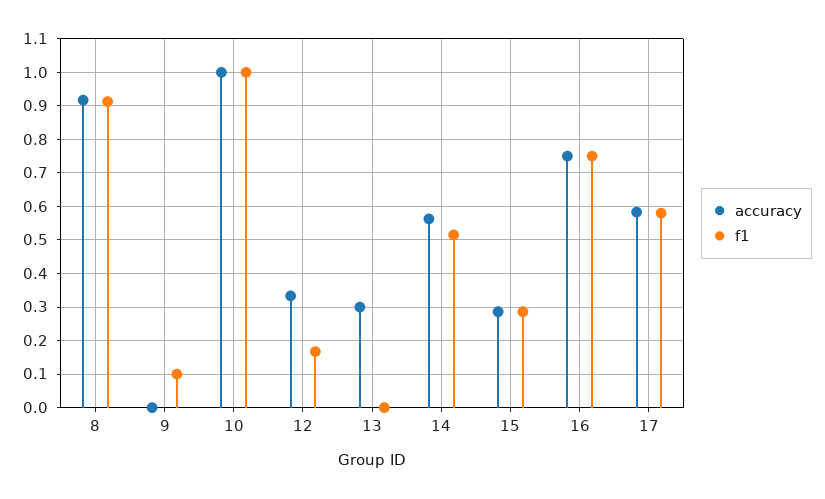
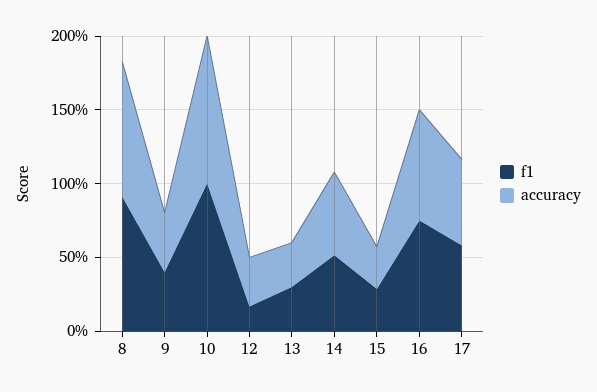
accuracy, 9: 0 -> 0.4
f1, 9: 0.1 -> 0.4
f1, 13: 0 -> 0.3

